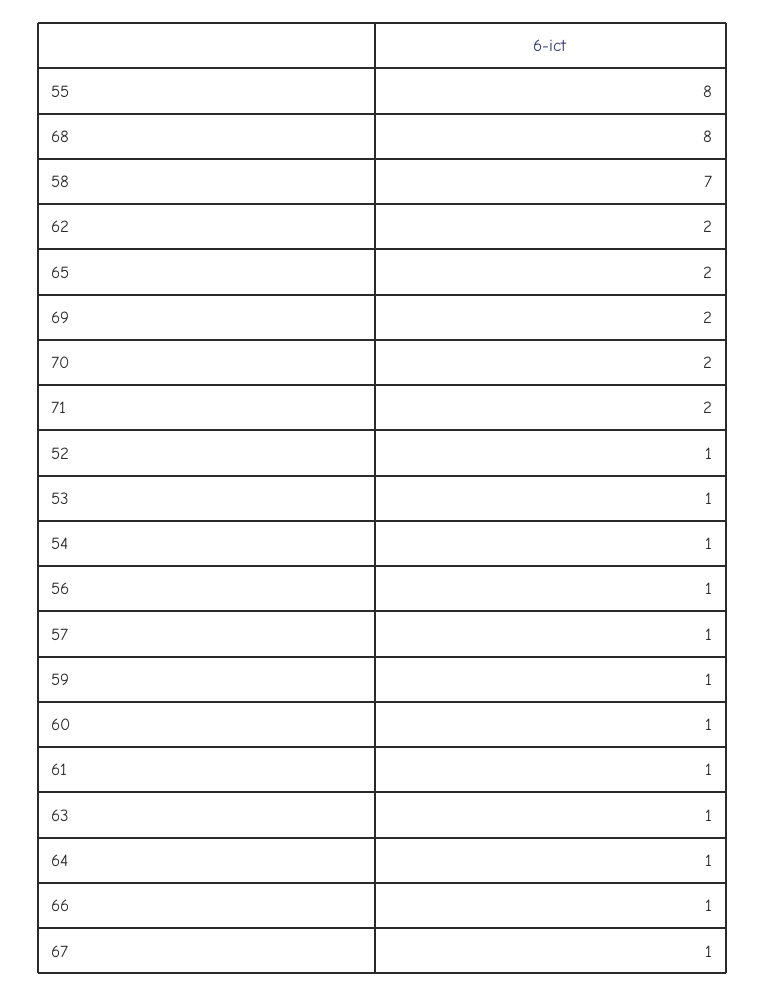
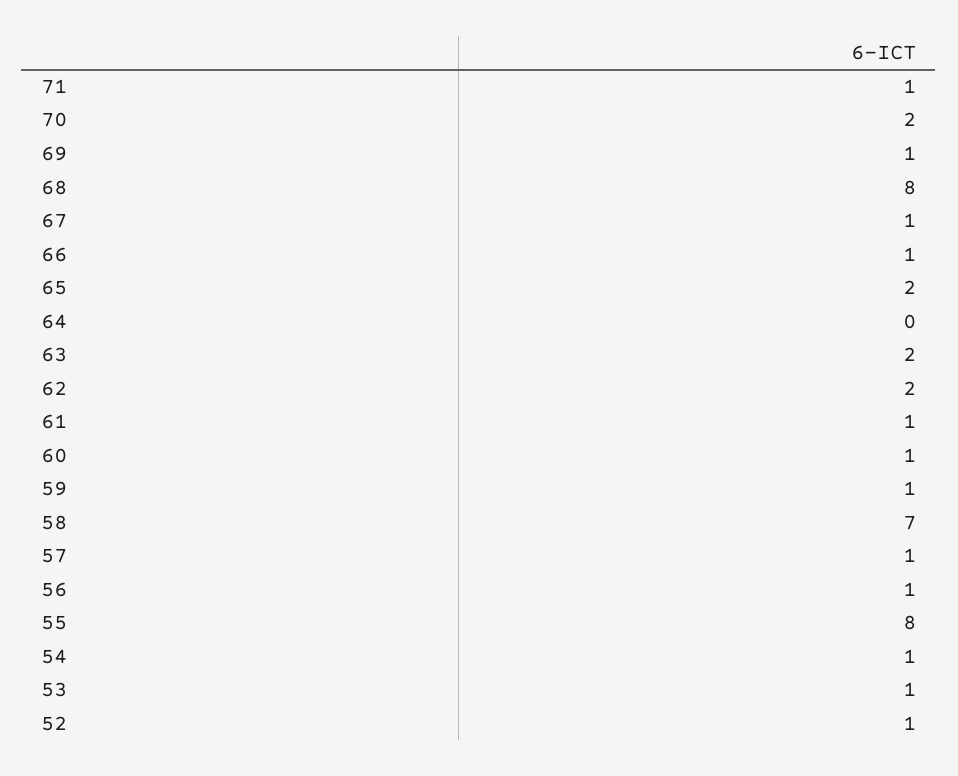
69: 2 -> 1
71: 2 -> 1
63: 1 -> 2
64: 1 -> 0

